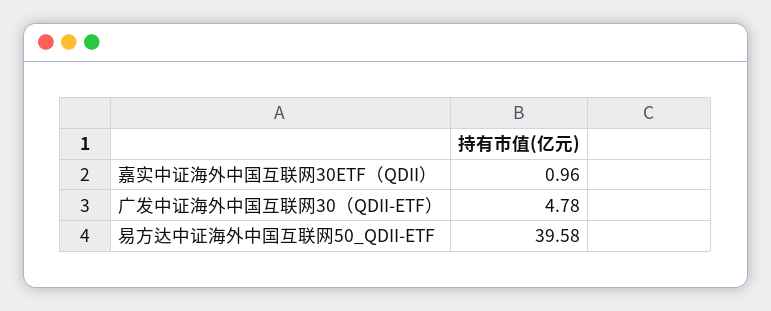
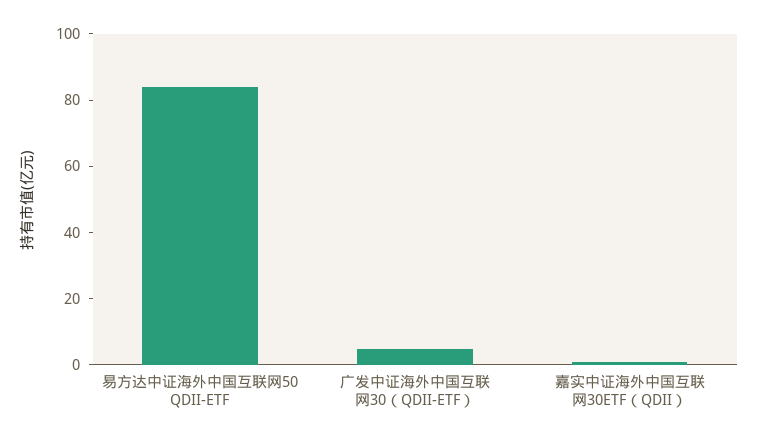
易方达中证海外中国互联网50_QDII-ETF: 39.58 -> 85

